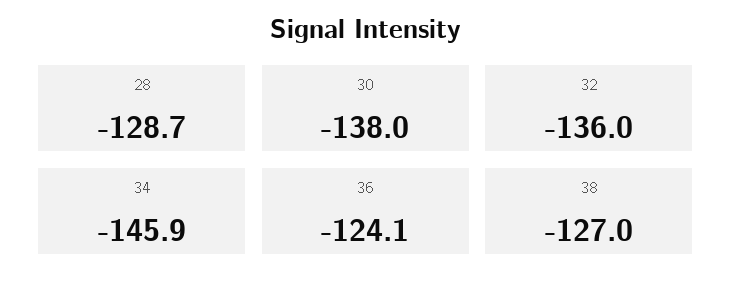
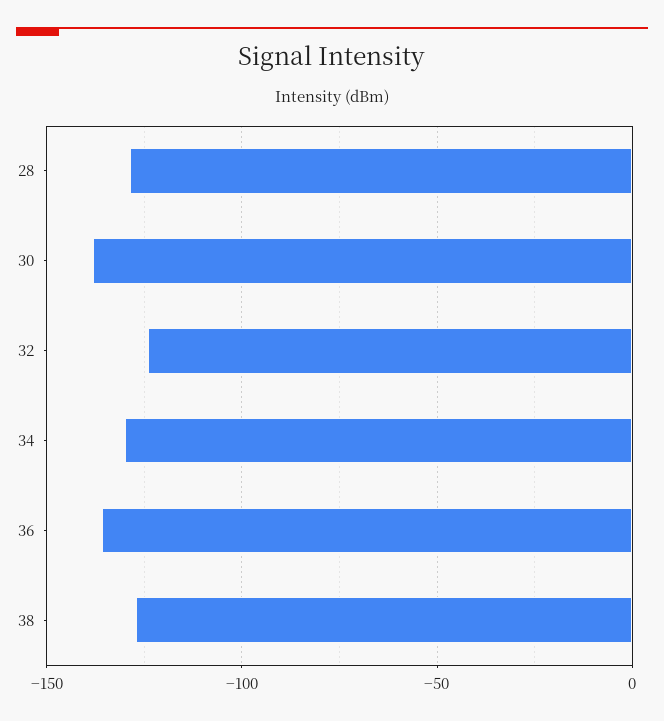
32: -136 -> -125
34: -145.9 -> -130
36: -124.1 -> -135

